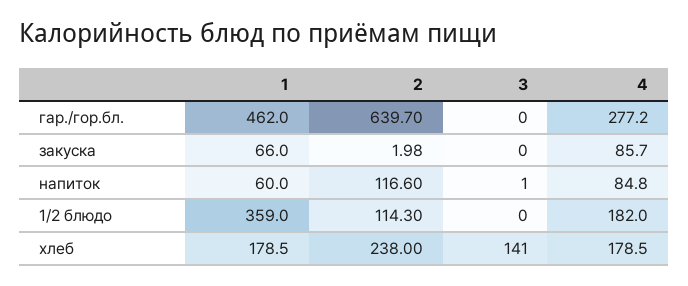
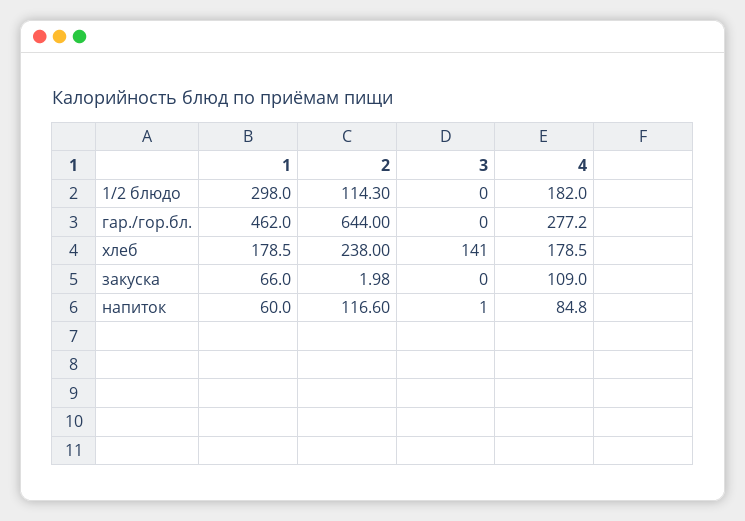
2, гар./гор.бл.: 639.7 -> 644
4, закуска: 85.7 -> 109
1, 1/2 блюдо: 359 -> 298

